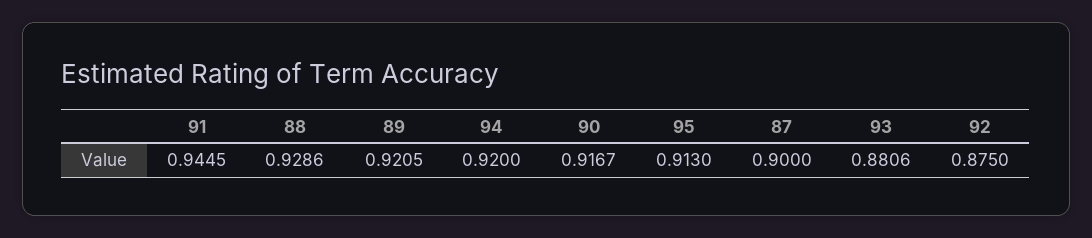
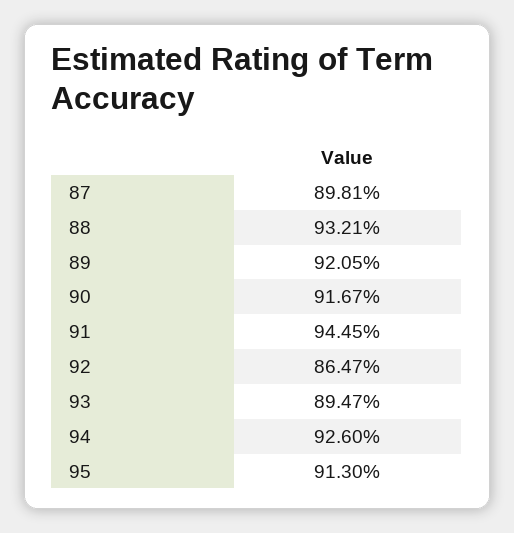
88: 0.9286 -> 0.9321
94: 0.92 -> 0.926
87: 0.9 -> 0.8981
93: 0.8806 -> 0.8947
92: 0.875 -> 0.8647

